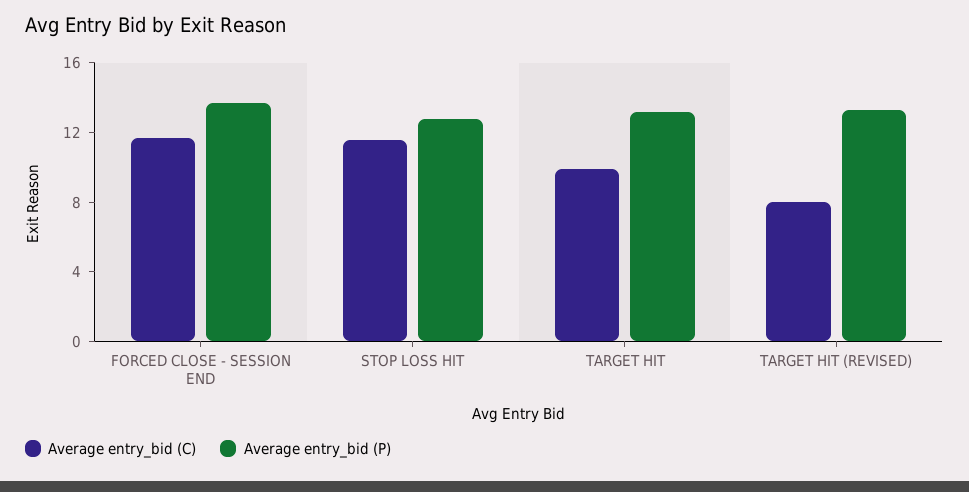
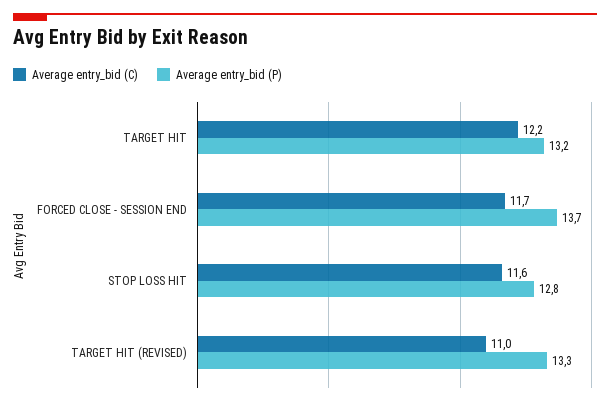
Average entry_bid (C), TARGET HIT: 10 -> 12.2
Average entry_bid (C), TARGET HIT (REVISED): 8 -> 11

